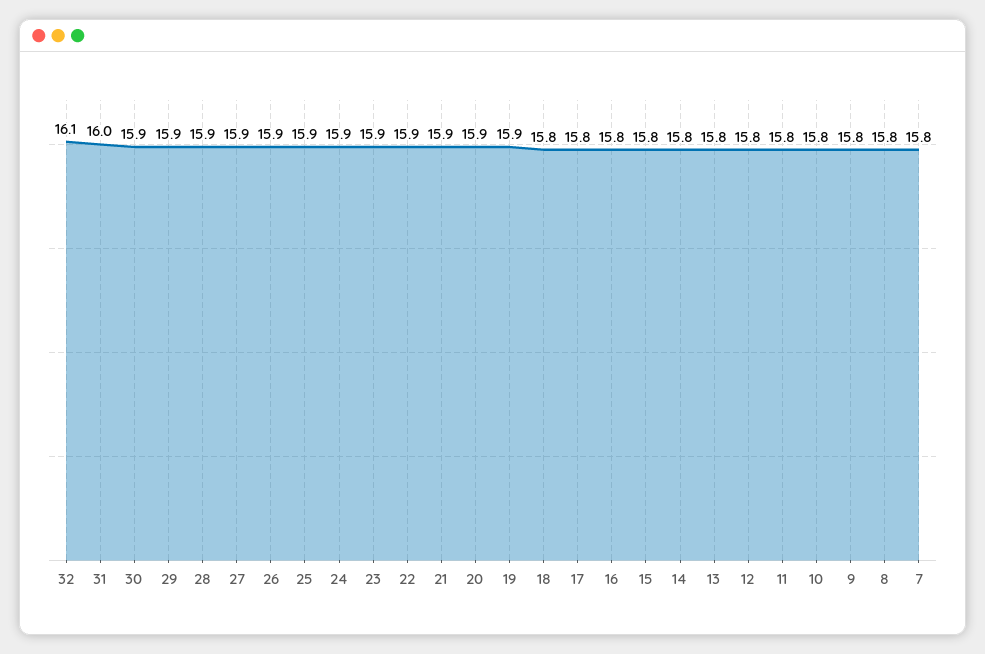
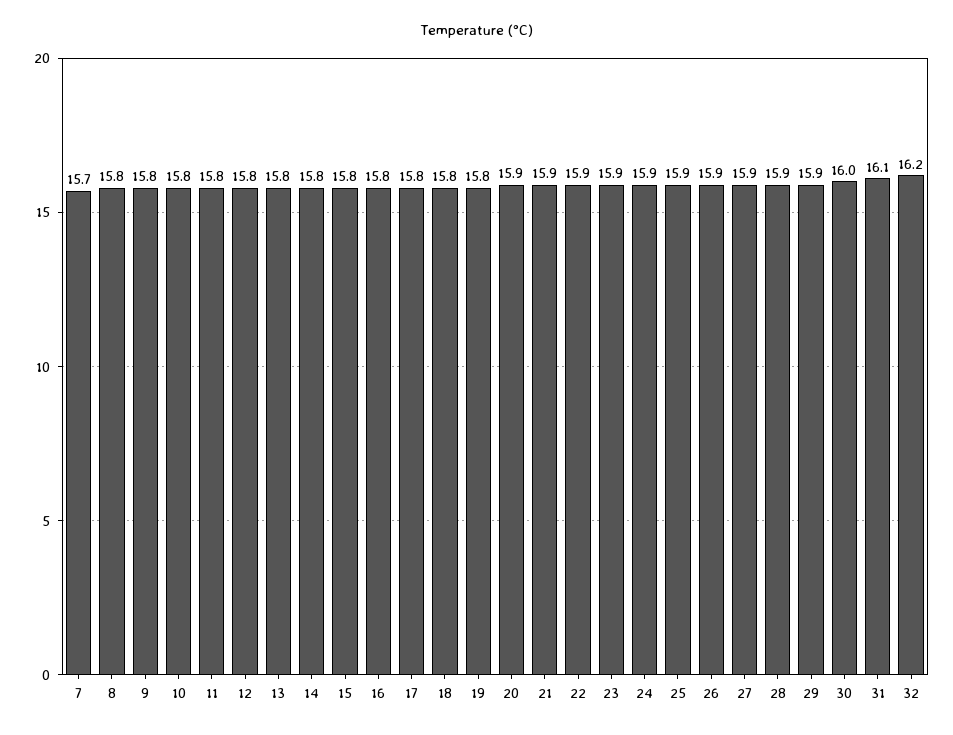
32: 16.1 -> 16.2
31: 16 -> 16.1
30: 15.9 -> 16
19: 15.9 -> 15.8
7: 15.8 -> 15.7

